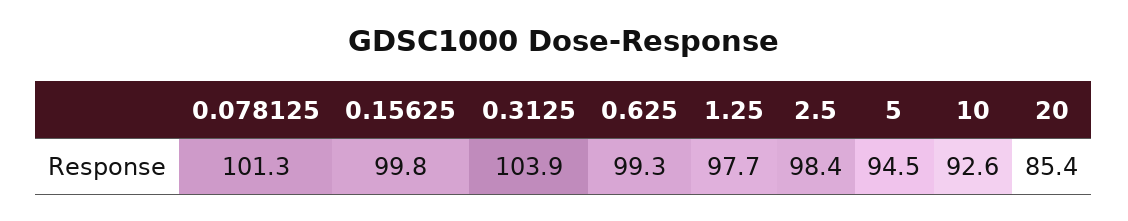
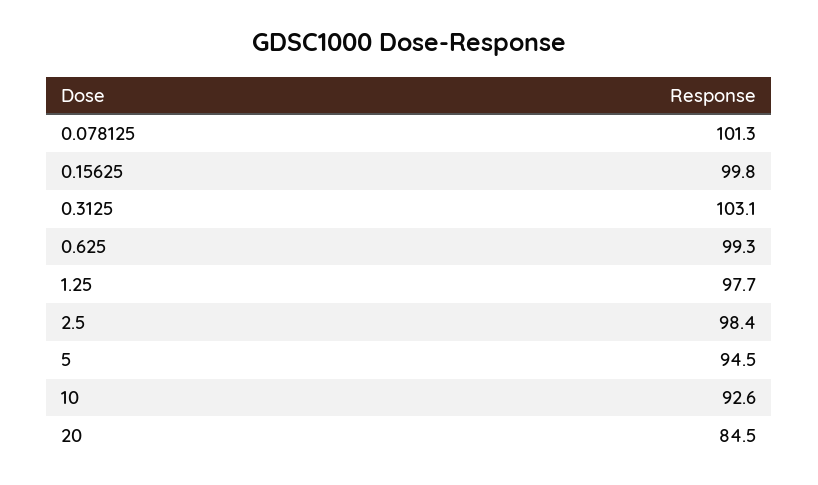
0.3125: 103.9 -> 103.1
20: 85.4 -> 84.5

